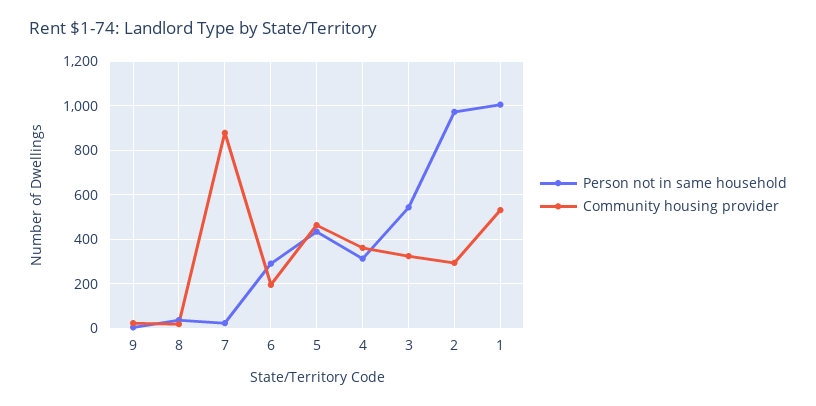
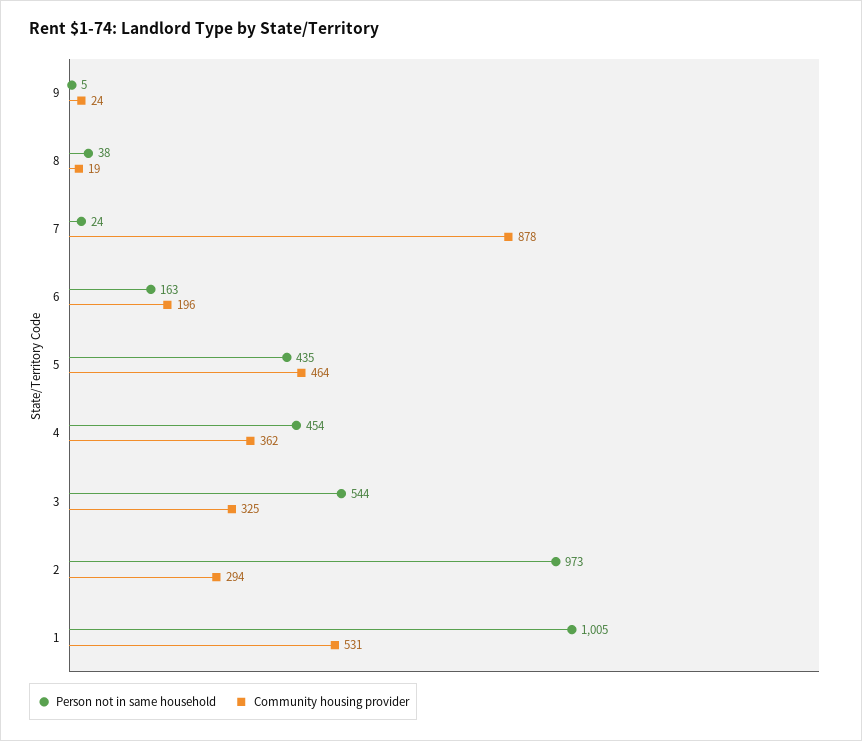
Person not in same household, 6: 300 -> 163
Person not in same household, 4: 300 -> 454

